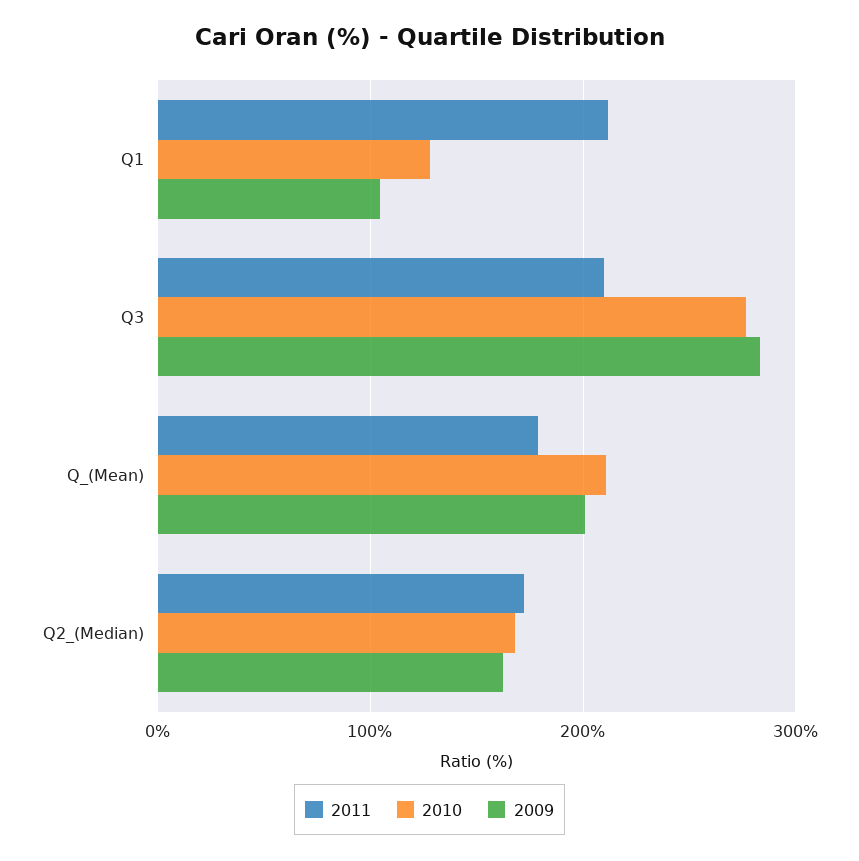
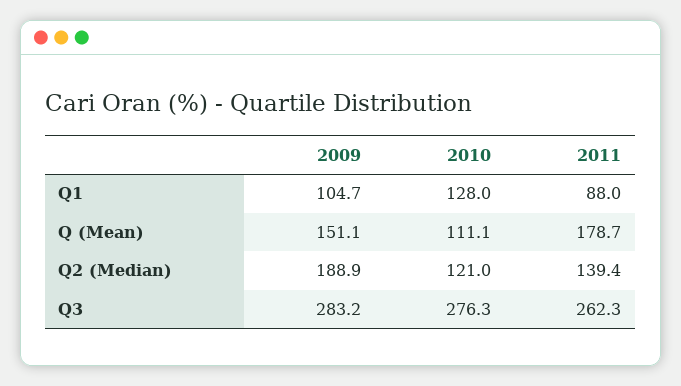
2011, Q1: 210 -> 88
2011, Q3: 210 -> 262.3
2010, Q_(Mean): 210 -> 111.1
2009, Q_(Mean): 200 -> 151.1
2011, Q2_(Median): 170 -> 139.4
2010, Q2_(Median): 170 -> 121
2009, Q2_(Median): 160 -> 188.9

